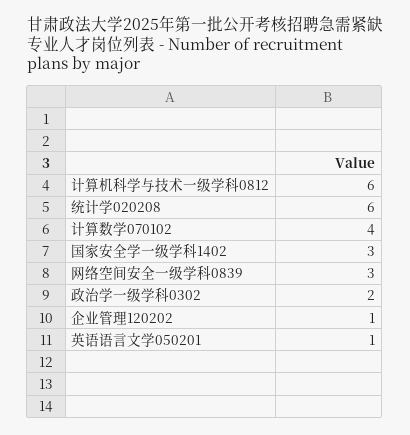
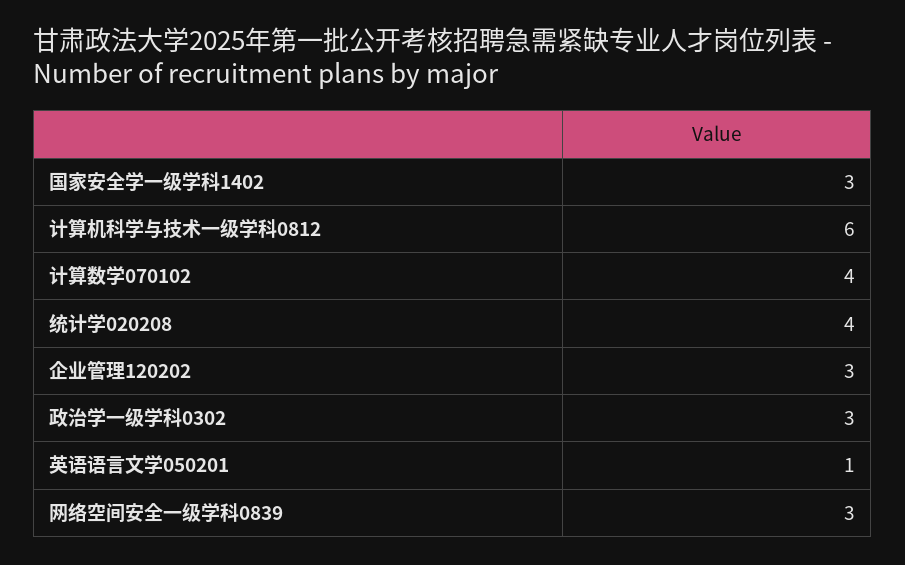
统计学020208: 6 -> 4
政治学一级学科0302: 2 -> 3
企业管理120202: 1 -> 3

